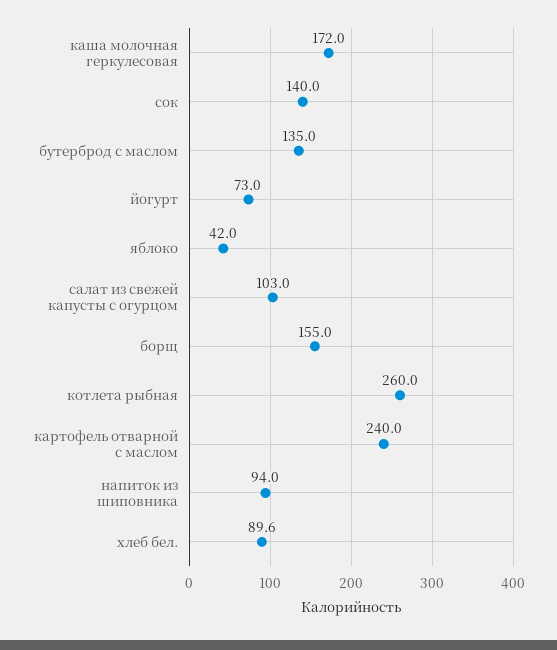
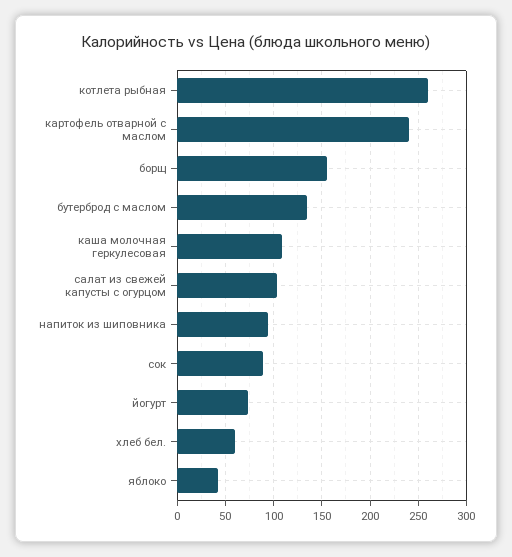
каша молочная геркулесовая: 172 -> 110
сок: 140 -> 90
хлеб бел.: 89.6 -> 60

